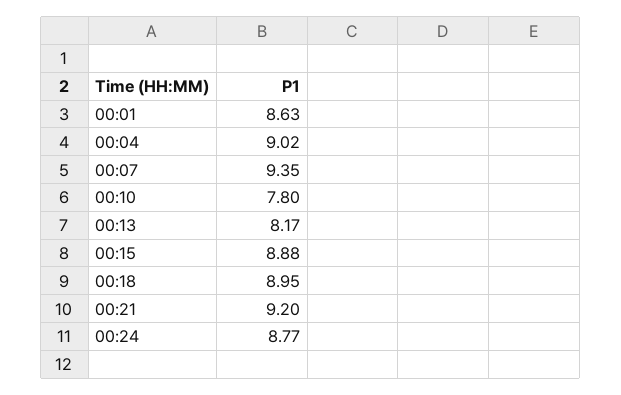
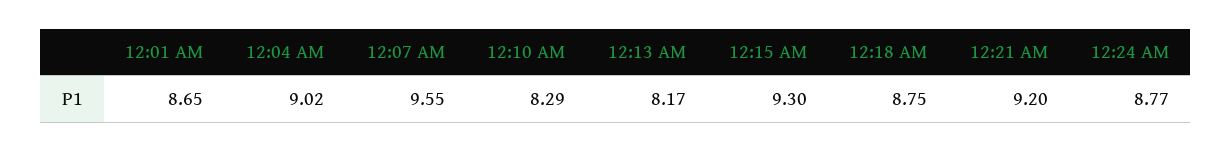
00:01: 8.63 -> 8.65
00:07: 9.35 -> 9.55
00:10: 7.8 -> 8.29
00:15: 8.88 -> 9.3
00:18: 8.95 -> 8.75

